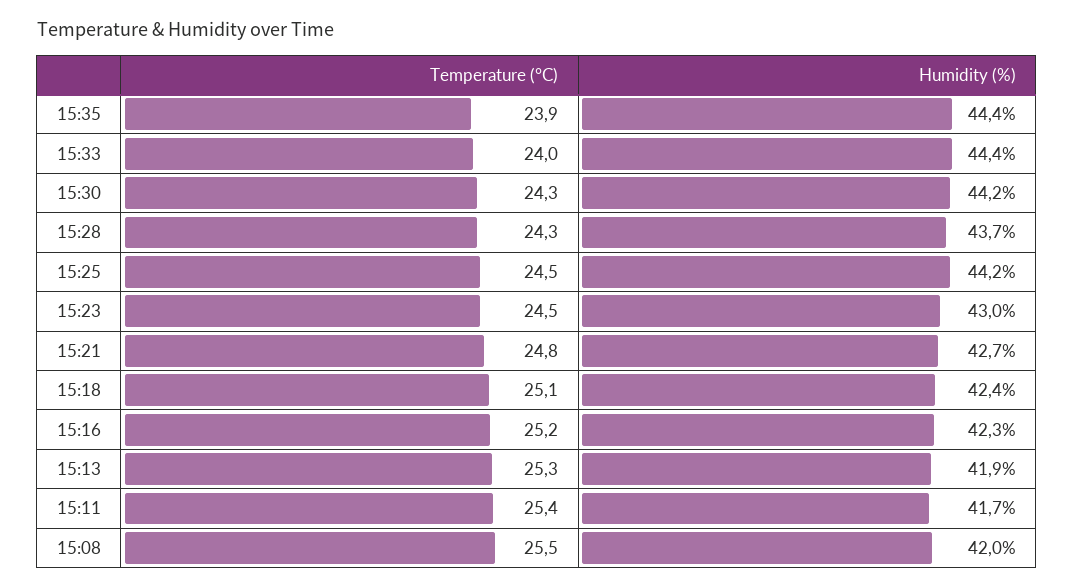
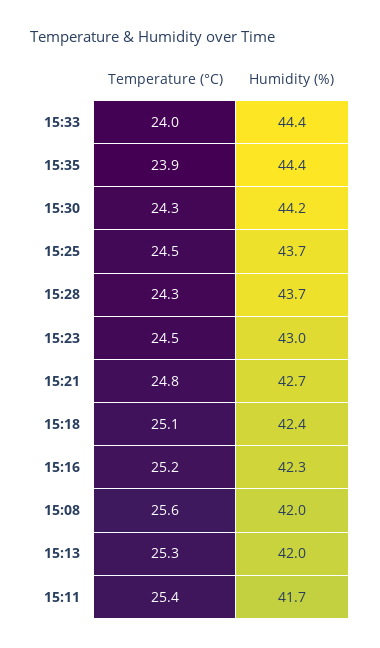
Humidity (%), 15:25: 44.2 -> 43.7
Humidity (%), 15:13: 41.9 -> 42
Temperature (°C), 15:08: 25.5 -> 25.6

